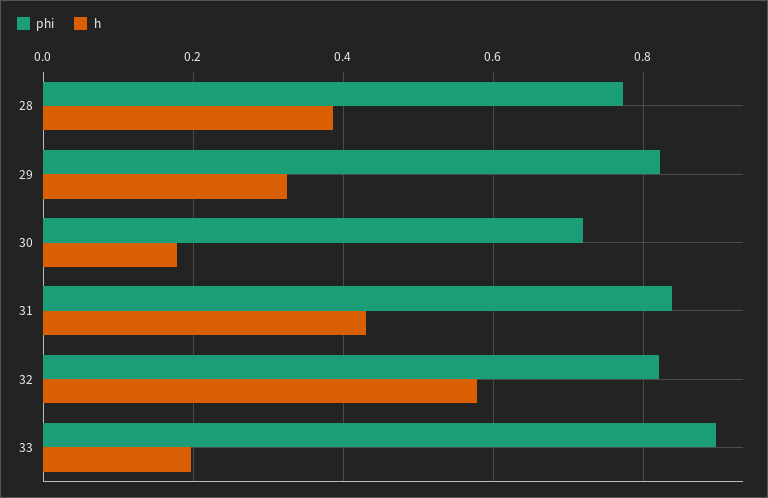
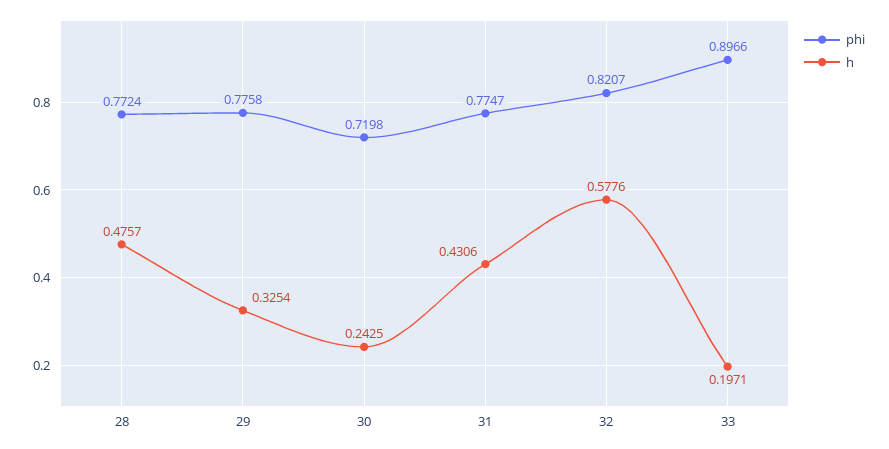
h, 28: 0.38 -> 0.4757
phi, 29: 0.82 -> 0.7758
h, 30: 0.18 -> 0.2425
phi, 31: 0.84 -> 0.7747

